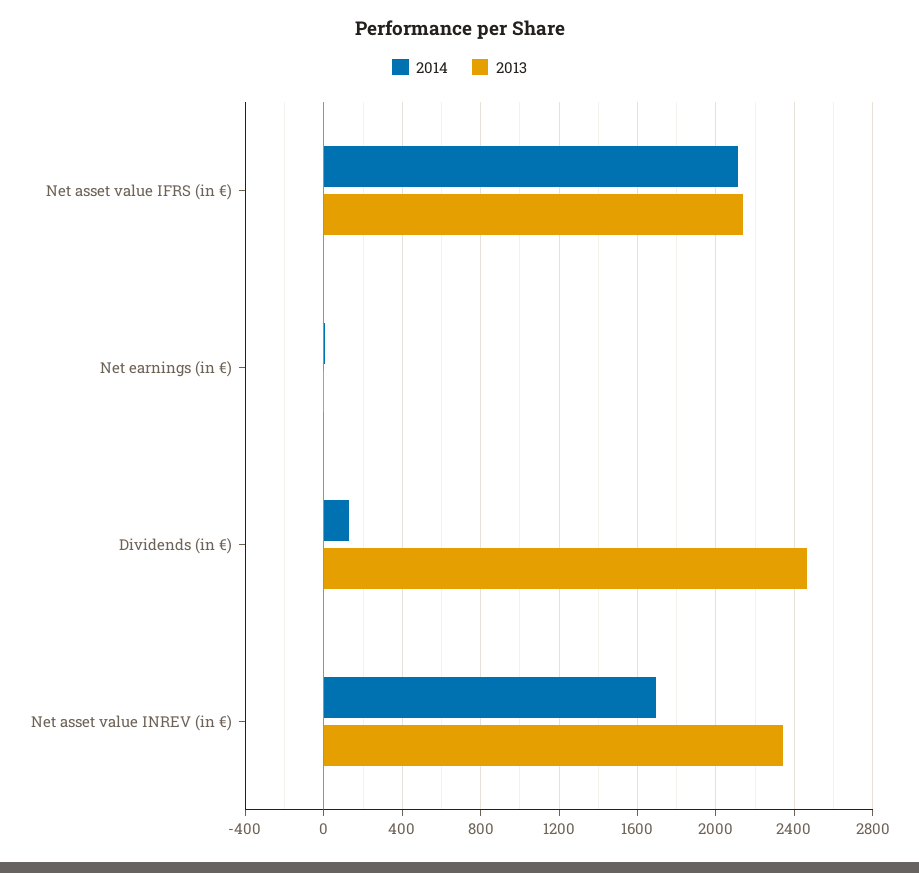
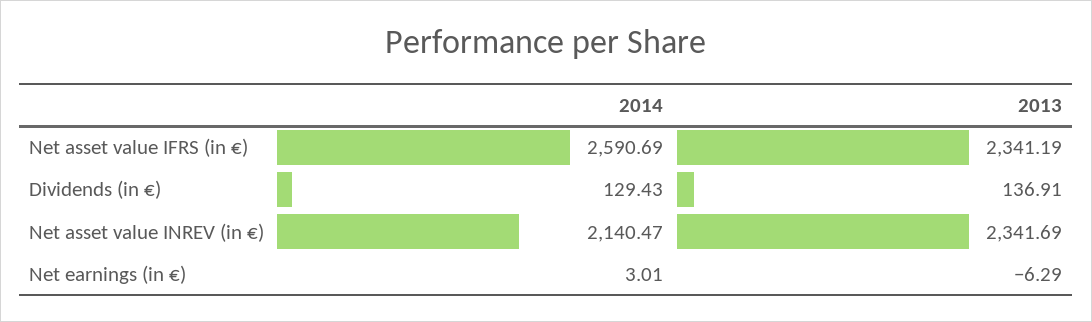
2014, Net asset value IFRS (in €): 2100 -> 2590.69
2013, Net asset value IFRS (in €): 2150 -> 2341.19
2013, Dividends (in €): 2450 -> 136.91
2014, Net asset value INREV (in €): 1700 -> 2140.47

